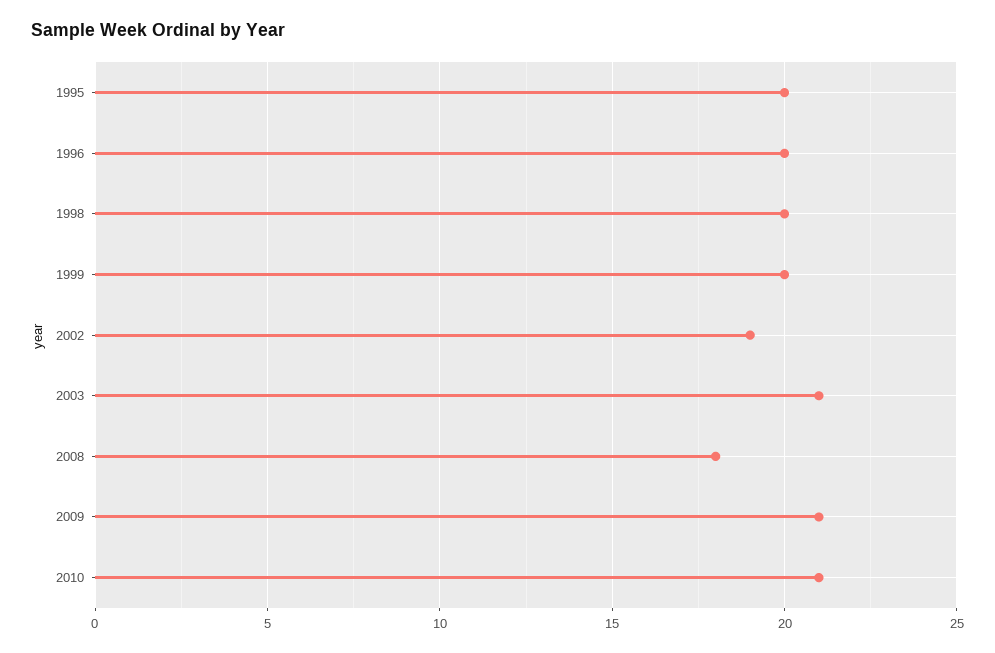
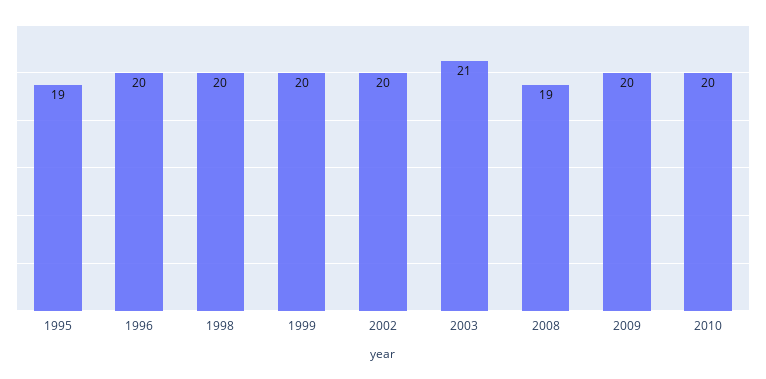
1995: 20 -> 19
2002: 19 -> 20
2008: 18 -> 19
2009: 21 -> 20
2010: 21 -> 20

